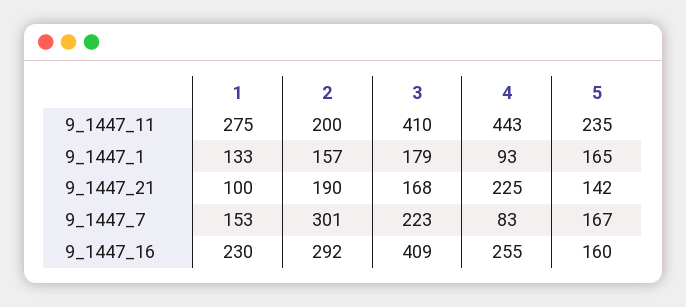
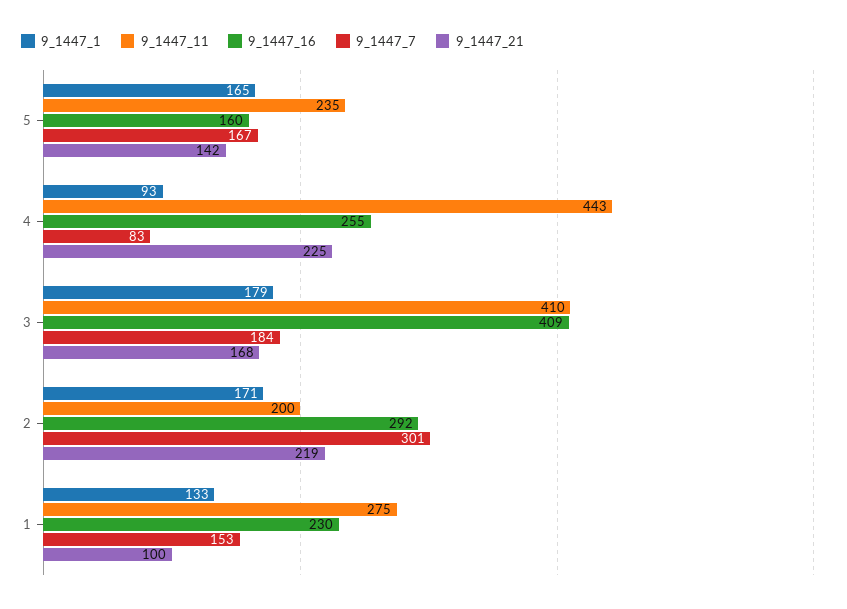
9_1447_1, 2: 157 -> 171
9_1447_21, 2: 190 -> 219
9_1447_7, 3: 223 -> 184

